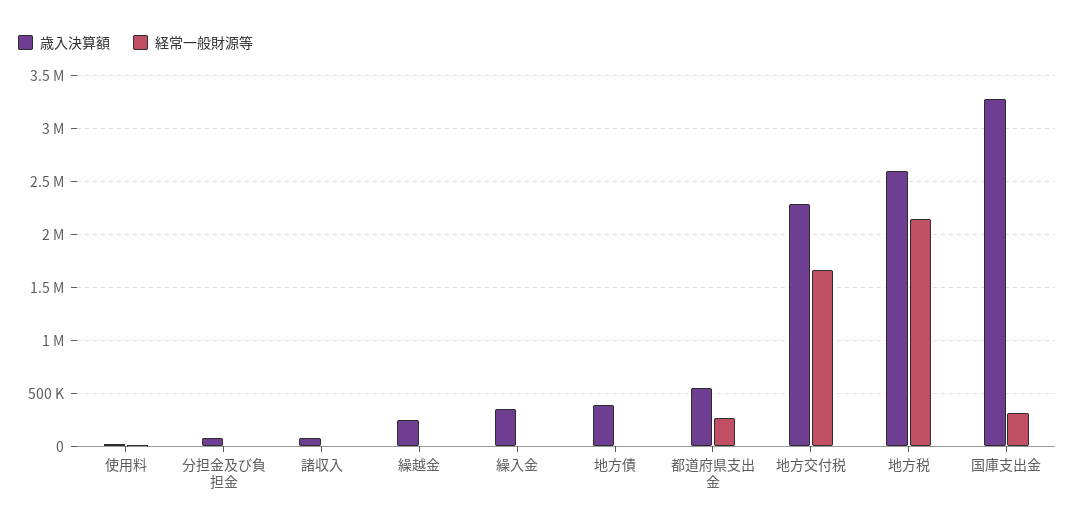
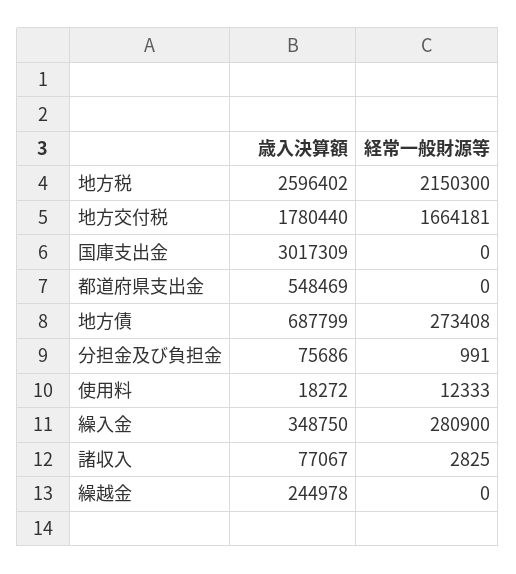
経常一般財源等, 繰入金: 0 -> 280900
歳入決算額, 地方債: 400000 -> 687799
経常一般財源等, 地方債: 0 -> 273408
経常一般財源等, 都道府県支出金: 300000 -> 0
歳入決算額, 地方交付税: 2300000 -> 1780440
歳入決算額, 国庫支出金: 3300000 -> 3017309
経常一般財源等, 国庫支出金: 300000 -> 0

